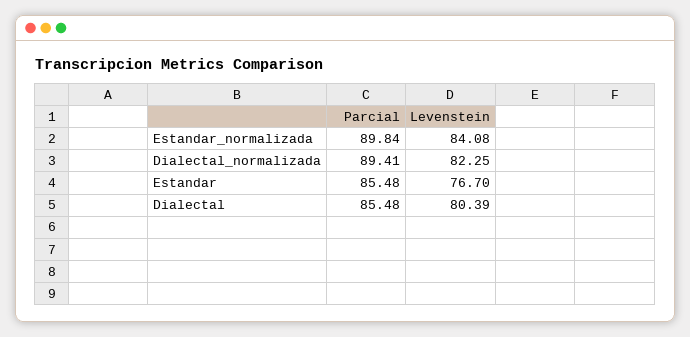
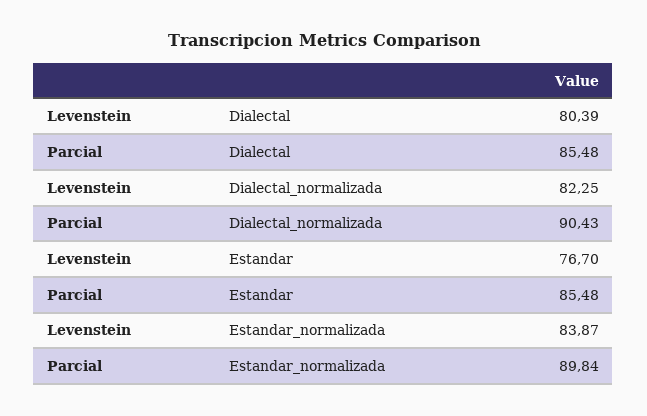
Levenstein, Estandar_normalizada: 84.08 -> 83.87
Parcial, Dialectal_normalizada: 89.41 -> 90.43

